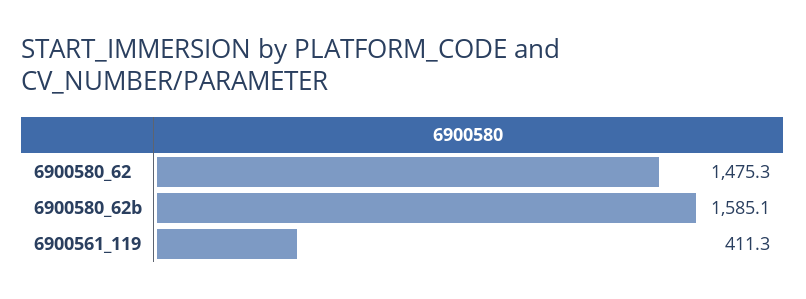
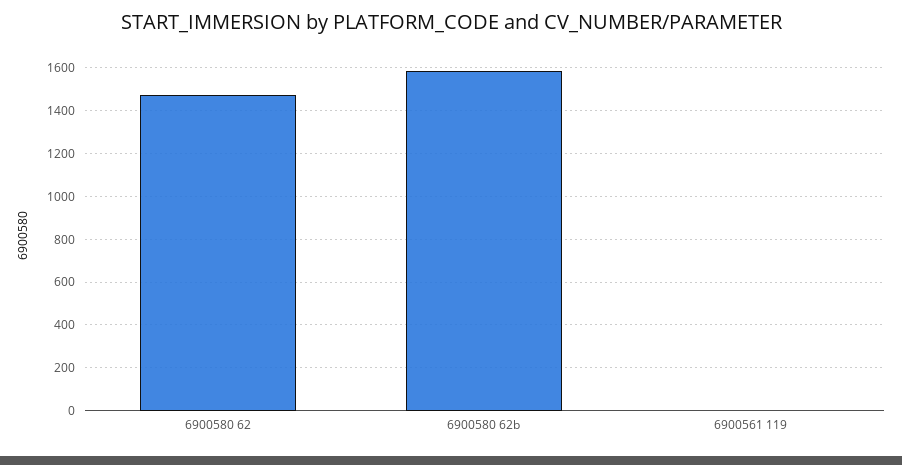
6900561_119: 411.3 -> 0

